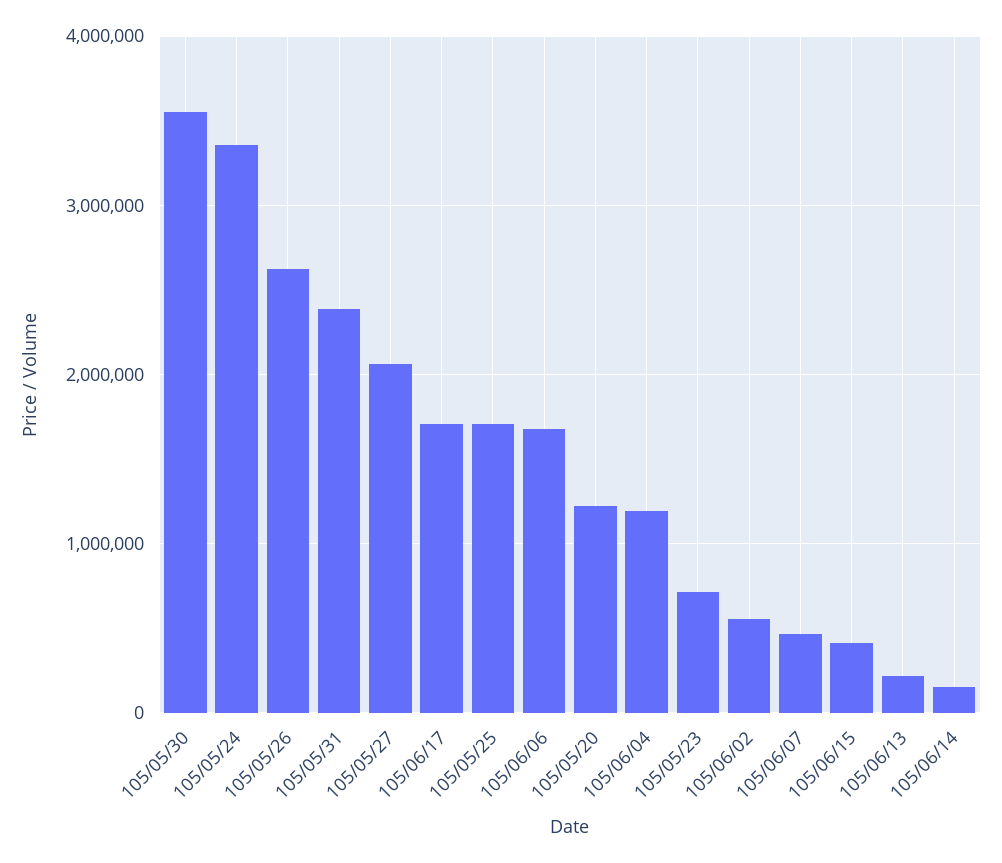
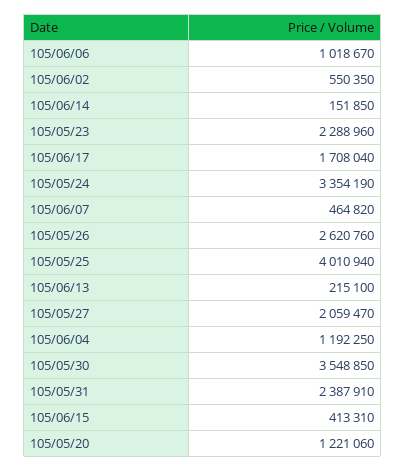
105/05/25: 1700000 -> 4010940
105/06/06: 1700000 -> 1018670
105/05/23: 700000 -> 2288960

